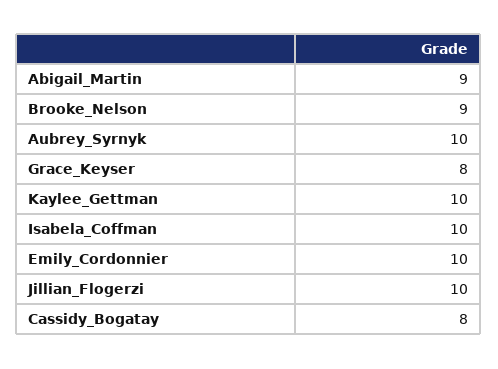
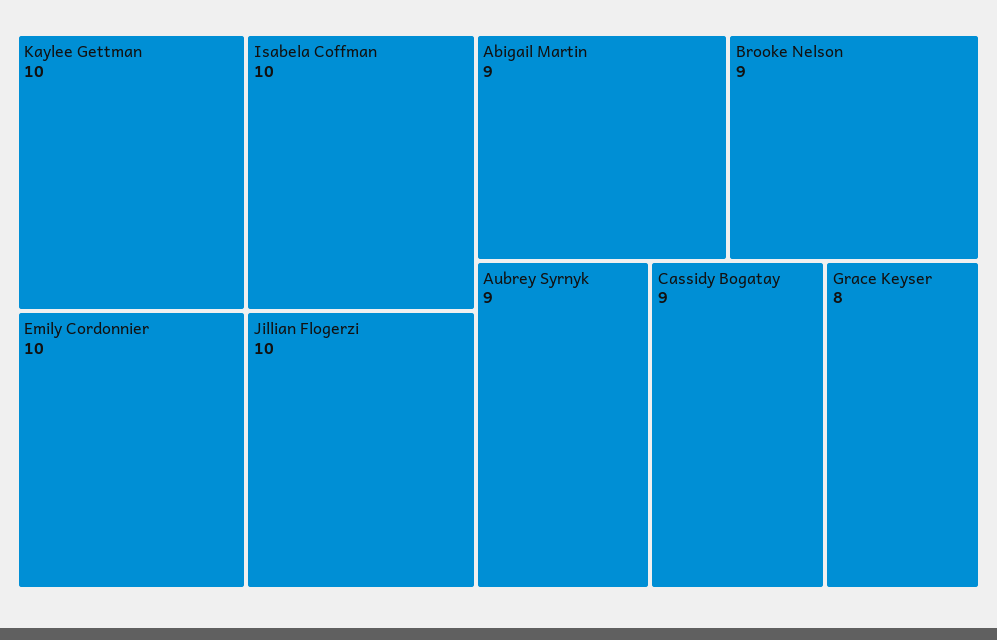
Aubrey_Syrnyk: 10 -> 9
Cassidy_Bogatay: 8 -> 9

